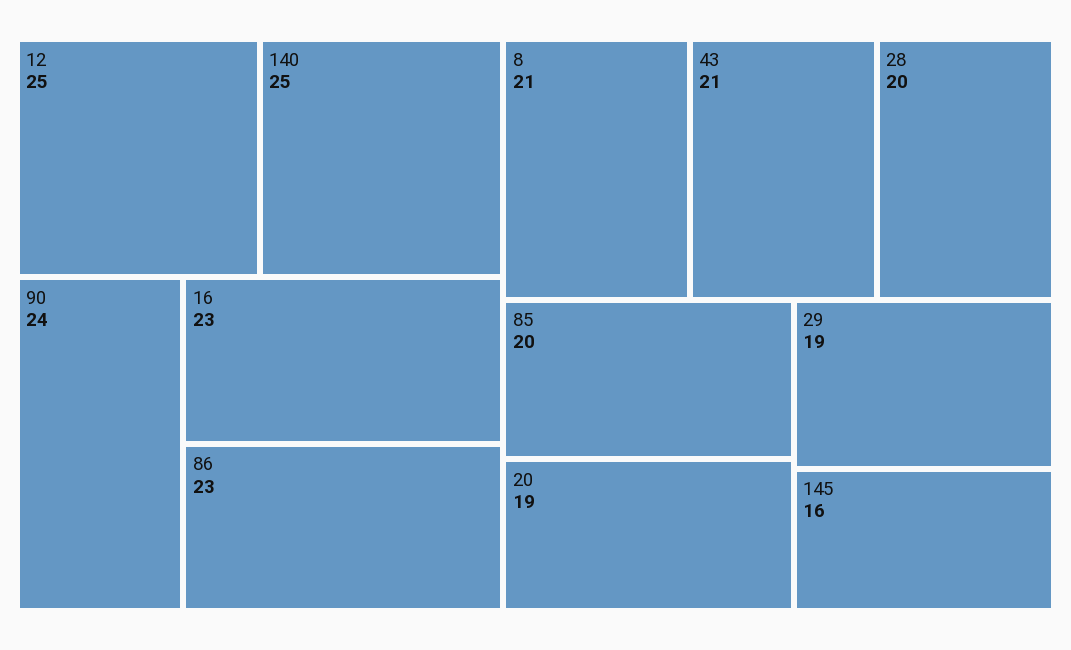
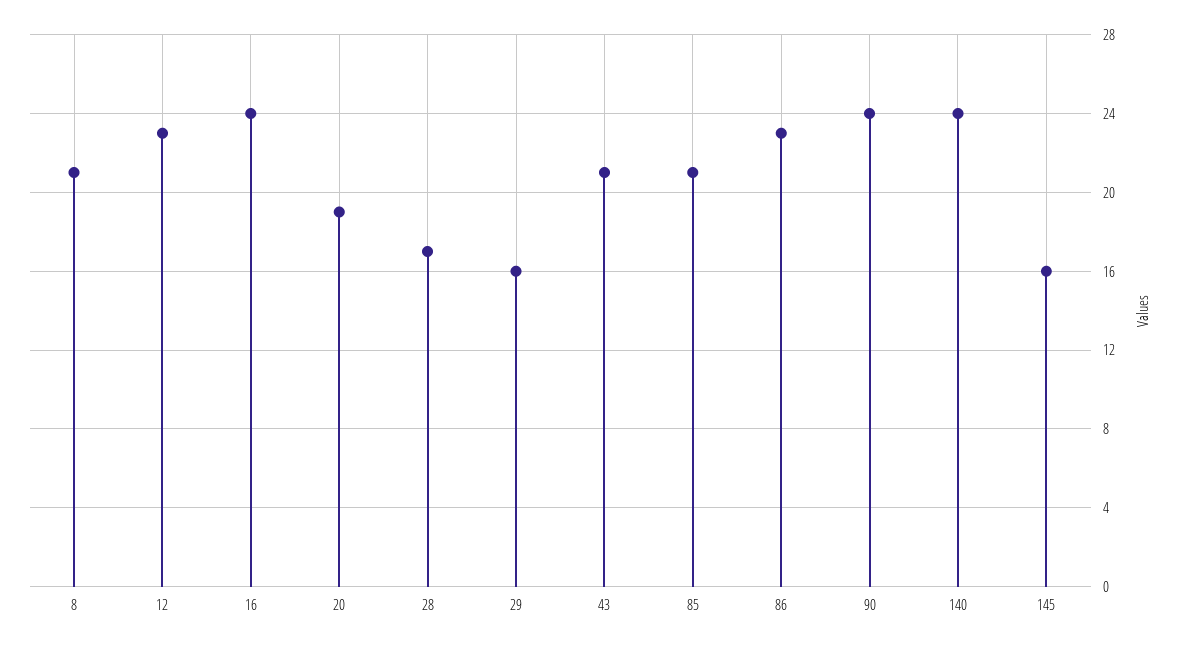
12: 25 -> 23
140: 25 -> 24
16: 23 -> 24
28: 20 -> 17
85: 20 -> 21
29: 19 -> 16

